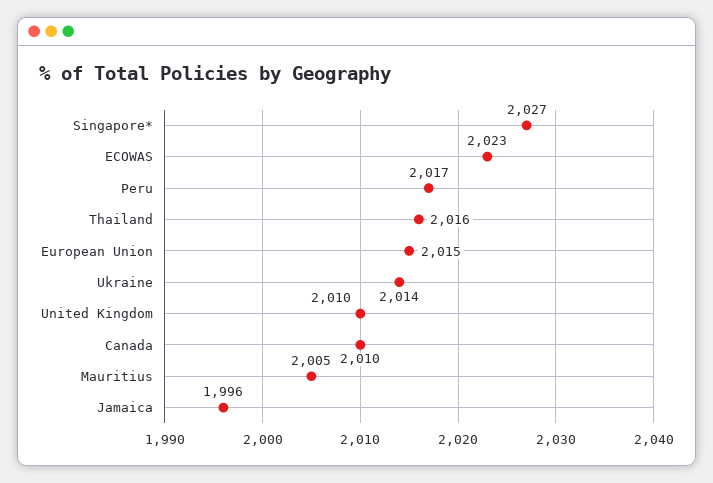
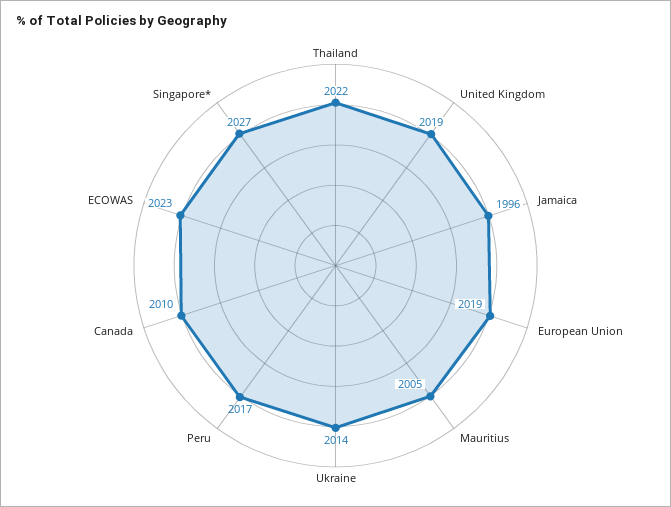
Thailand: 2016 -> 2022
European Union: 2015 -> 2019
United Kingdom: 2010 -> 2019

